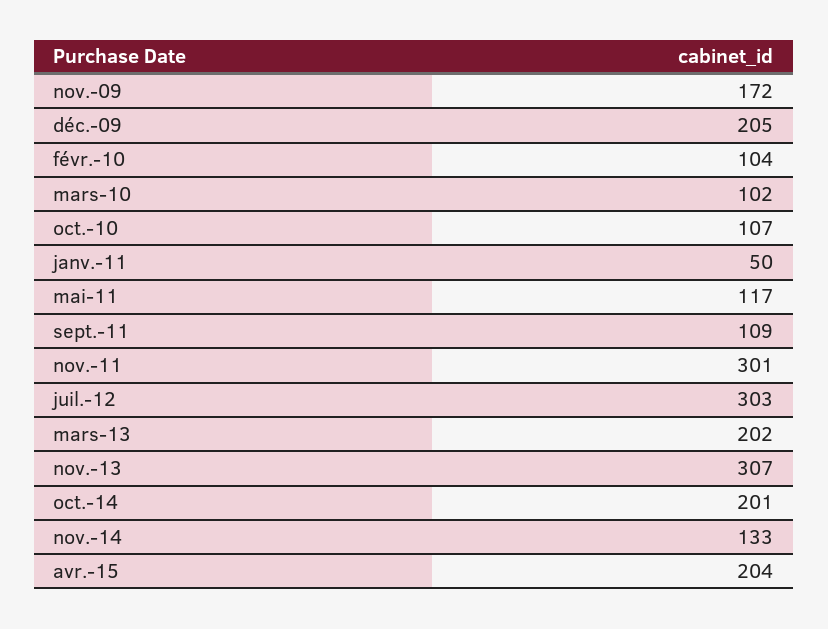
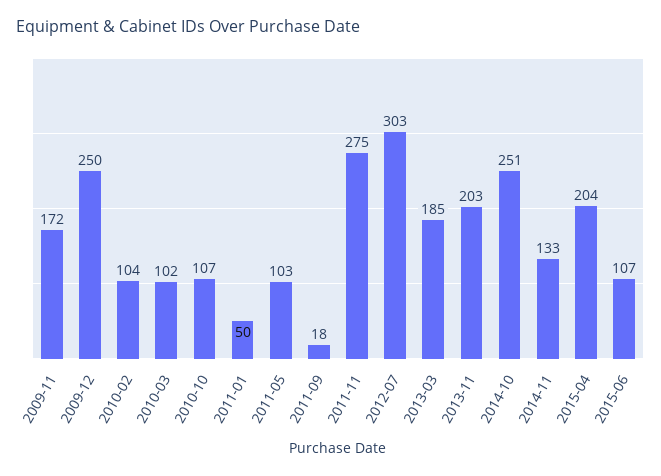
déc.-09: 205 -> 250
mai-11: 117 -> 103
sept.-11: 109 -> 18
nov.-11: 301 -> 275
mars-13: 202 -> 185
nov.-13: 307 -> 203
oct.-14: 201 -> 251
2015-06: none -> 107

